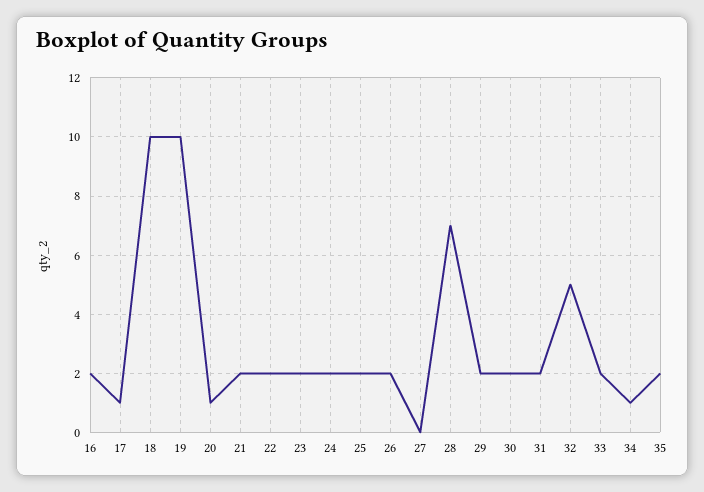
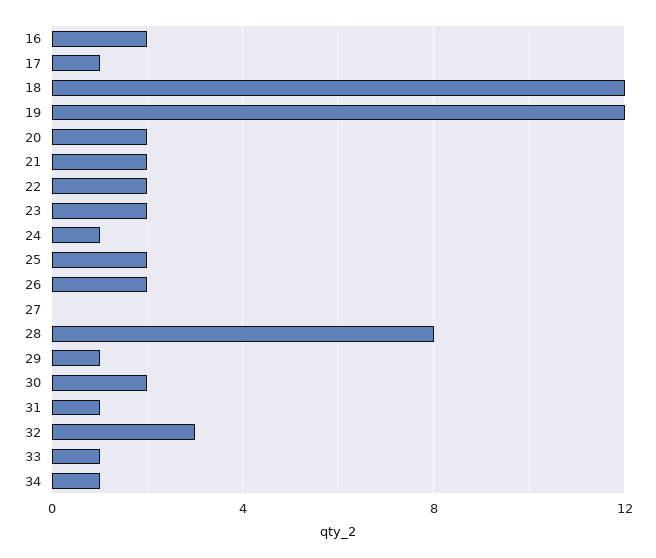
18: 10 -> 12
19: 10 -> 12
20: 1 -> 2
24: 2 -> 1
28: 7 -> 8
29: 2 -> 1
31: 2 -> 1
32: 5 -> 3
33: 2 -> 1
35: 2 -> none

